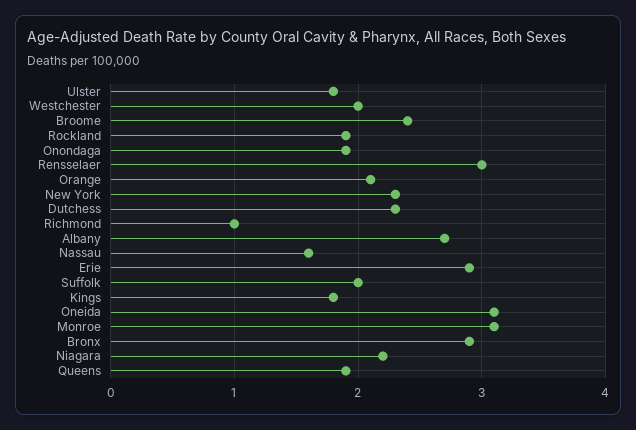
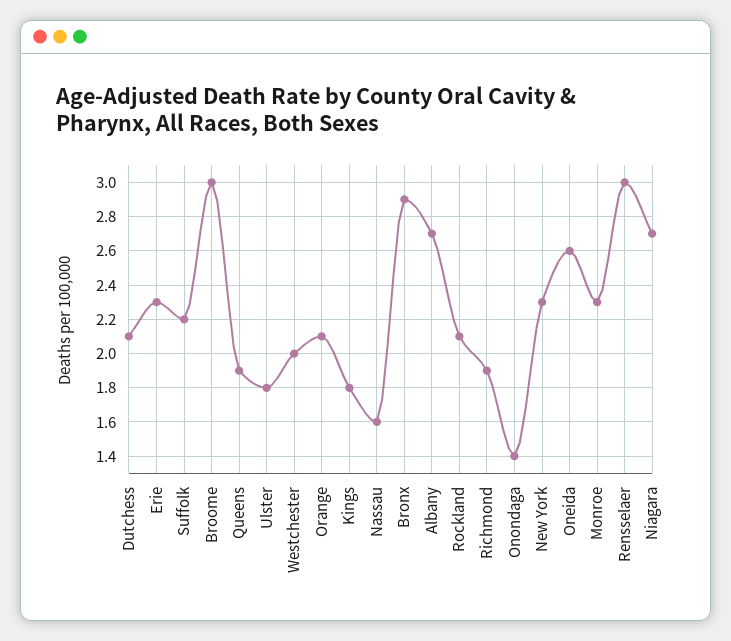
Broome: 2.4 -> 3
Rockland: 1.9 -> 2.1
Onondaga: 1.9 -> 1.4
Dutchess: 2.3 -> 2.1
Richmond: 1 -> 1.9
Erie: 2.9 -> 2.3
Suffolk: 2 -> 2.2
Oneida: 3.1 -> 2.6
Monroe: 3.1 -> 2.3
Niagara: 2.2 -> 2.7

